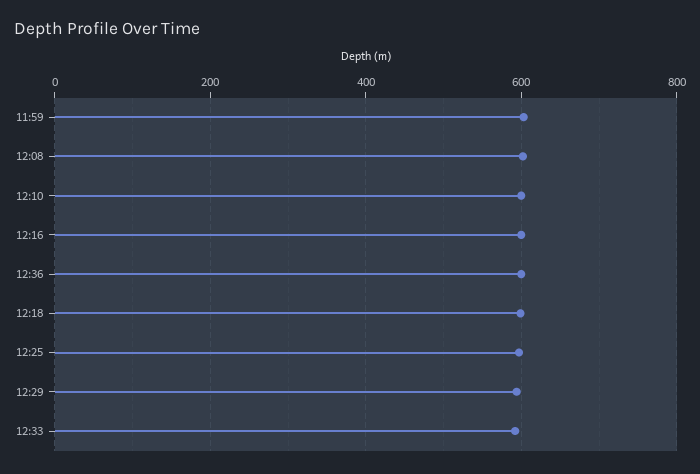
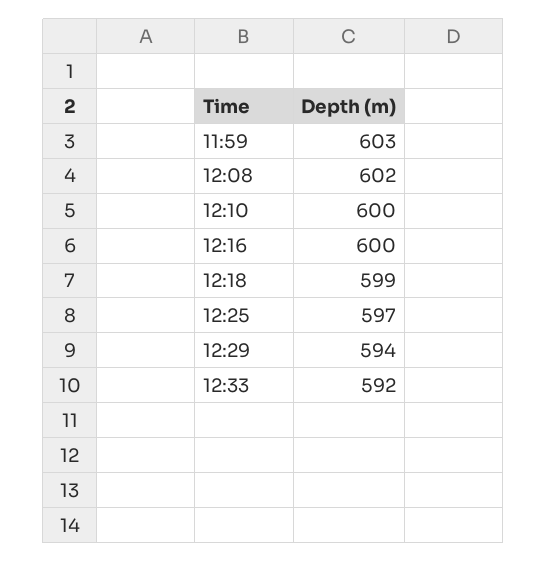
12:36: 600 -> none

